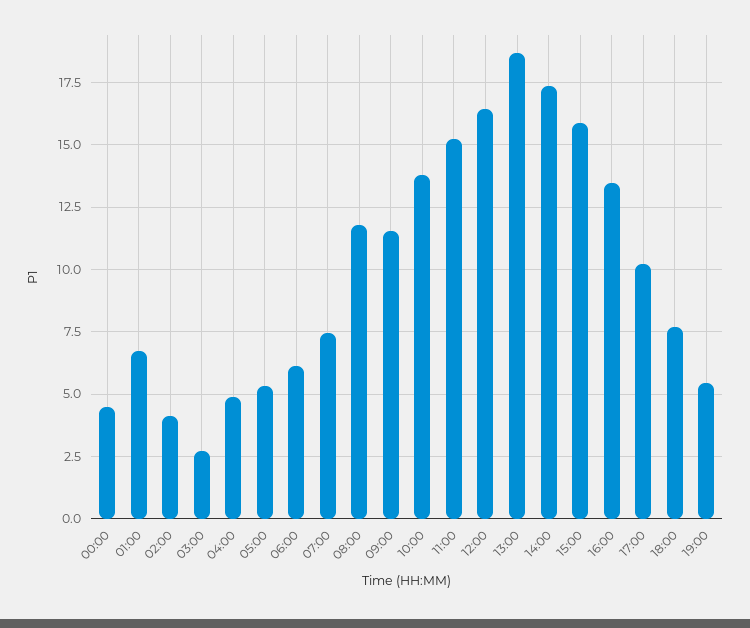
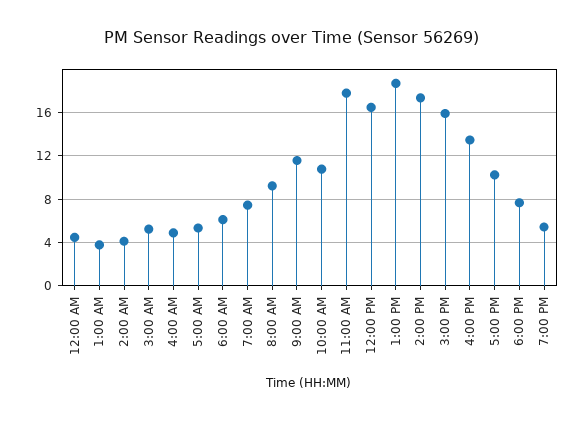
01:00: 6.75 -> 4
03:00: 2.75 -> 5
08:00: 11.75 -> 9
10:00: 13.75 -> 11
11:00: 15.25 -> 18

